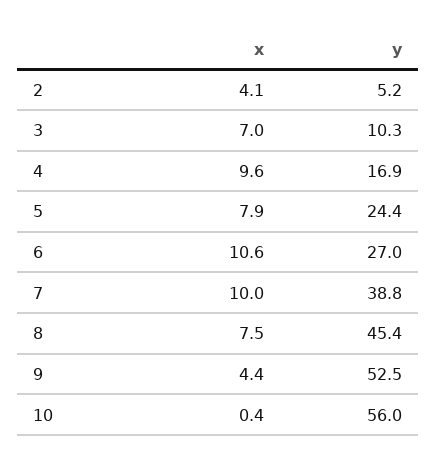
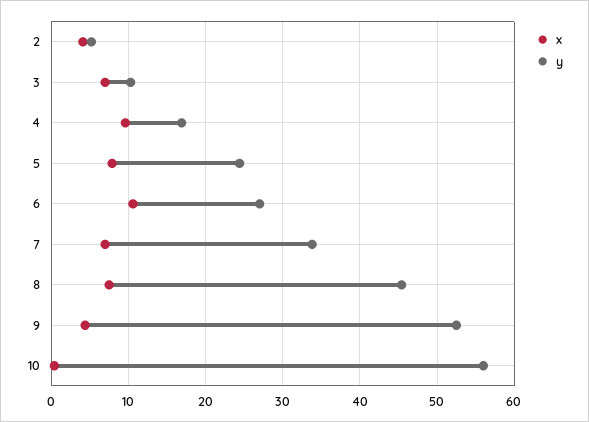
x, 7: 10 -> 7
y, 7: 38.8 -> 34

